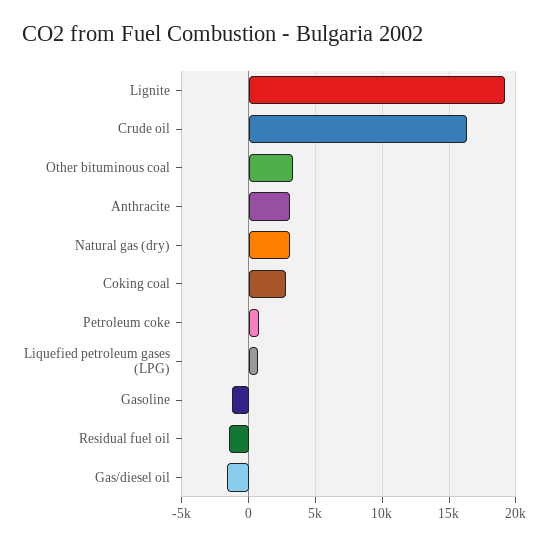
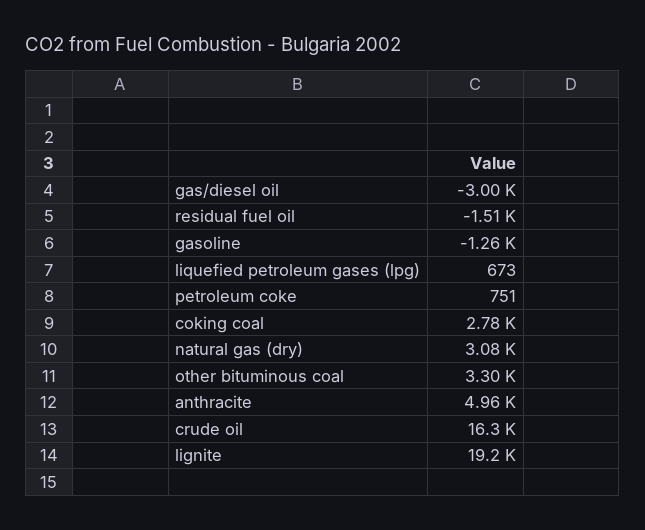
Anthracite: 3000 -> 4960
Gas/diesel oil: -1500 -> -3000

